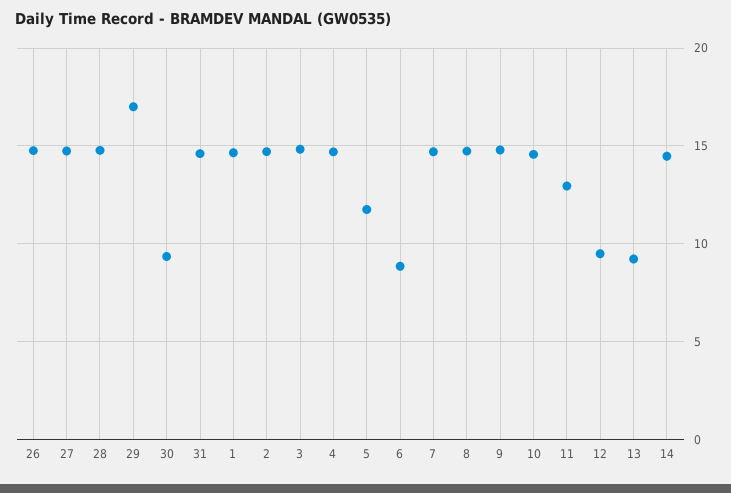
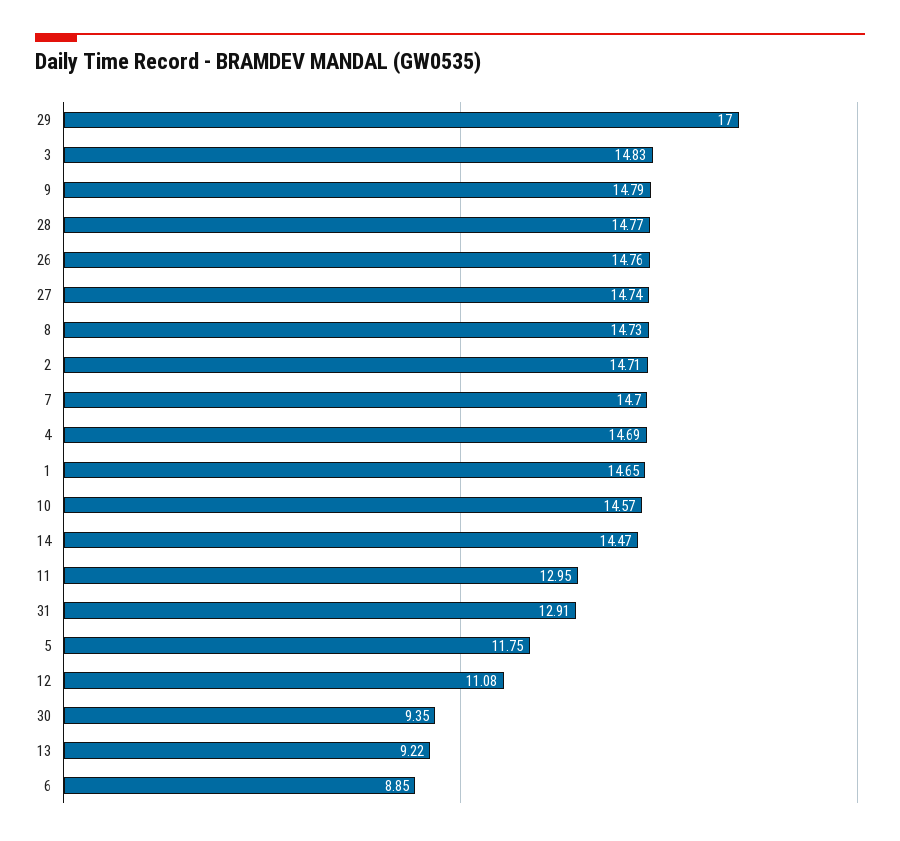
31: 14.5 -> 12.91
12: 9.5 -> 11.08

